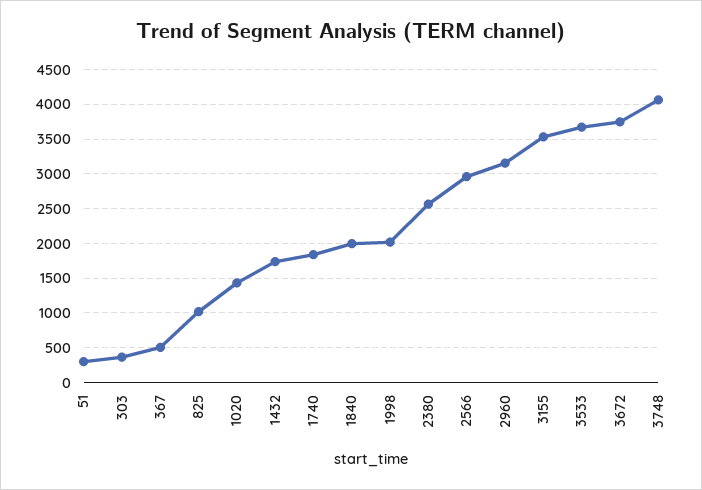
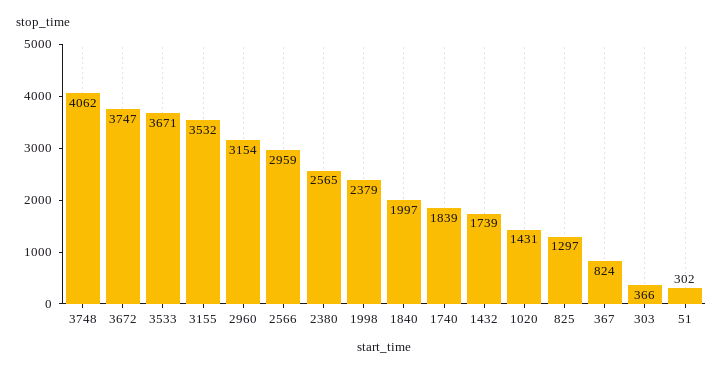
367: 500 -> 824
825: 1000 -> 1297
1998: 2000 -> 2379

